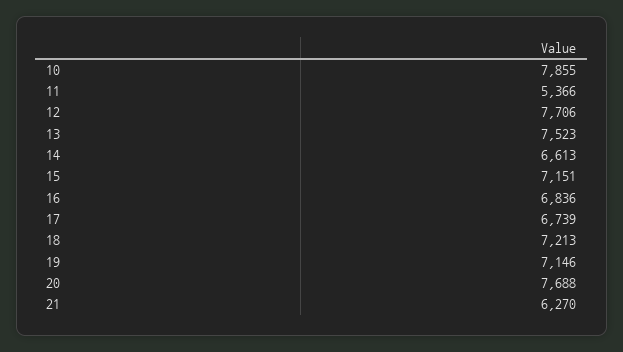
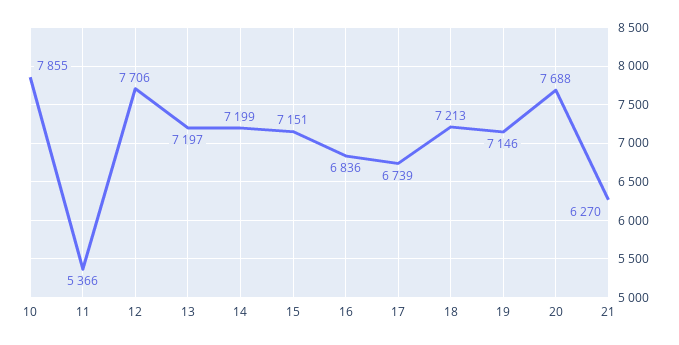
13: 7523 -> 7197
14: 6613 -> 7199

